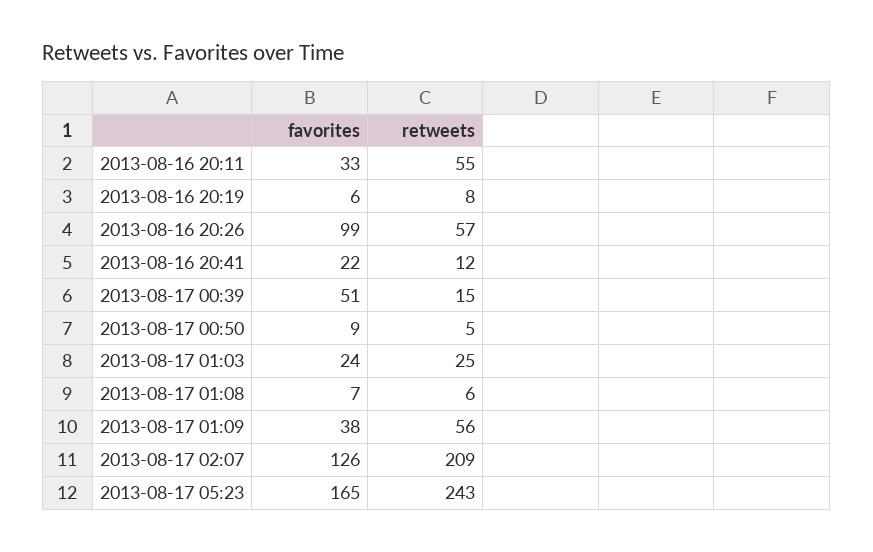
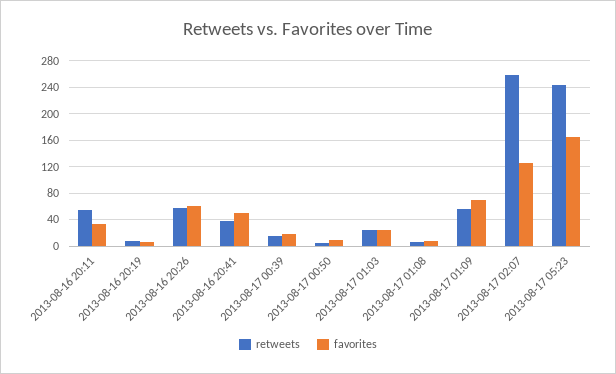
favorites, 2013-08-16 20:26: 99 -> 60
favorites, 2013-08-16 20:41: 22 -> 50
retweets, 2013-08-16 20:41: 12 -> 40
favorites, 2013-08-17 00:39: 51 -> 20
favorites, 2013-08-17 01:09: 38 -> 70
retweets, 2013-08-17 02:07: 209 -> 260

